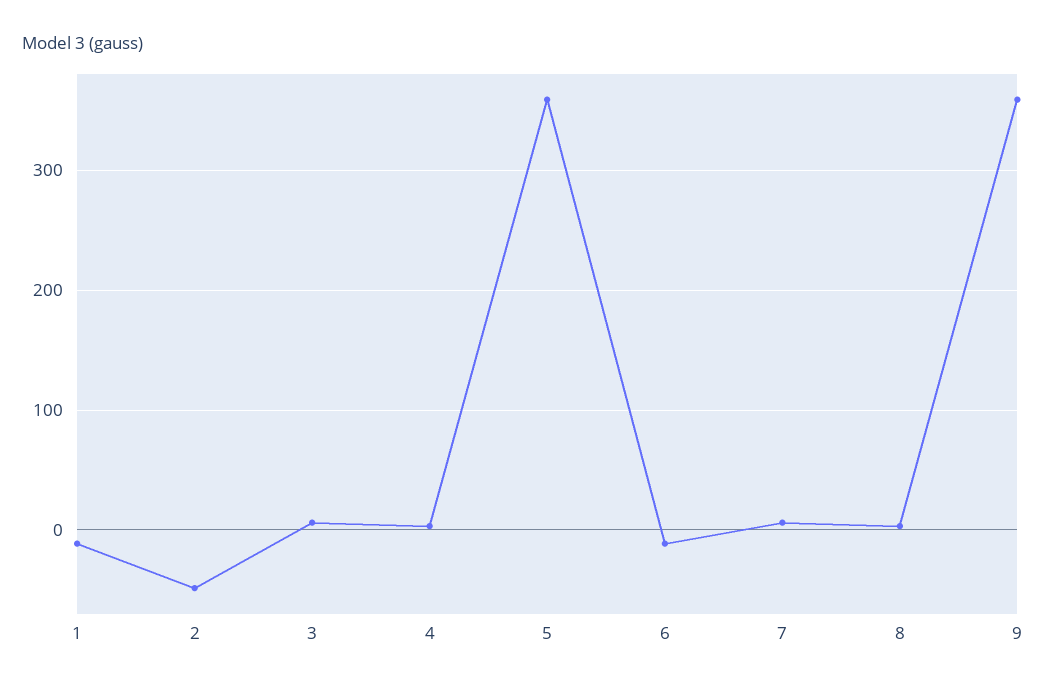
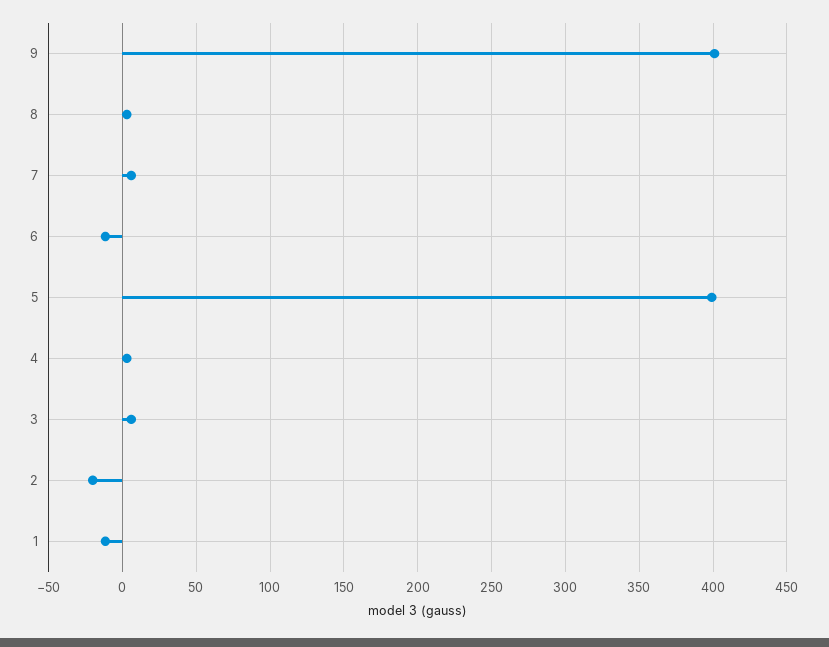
2: -50 -> -20
5: 360 -> 400
9: 360 -> 400

